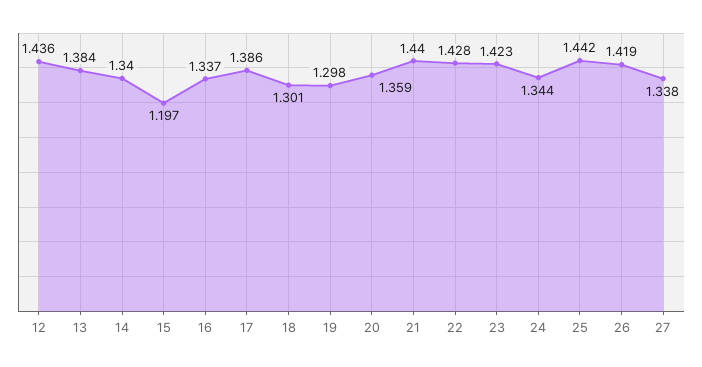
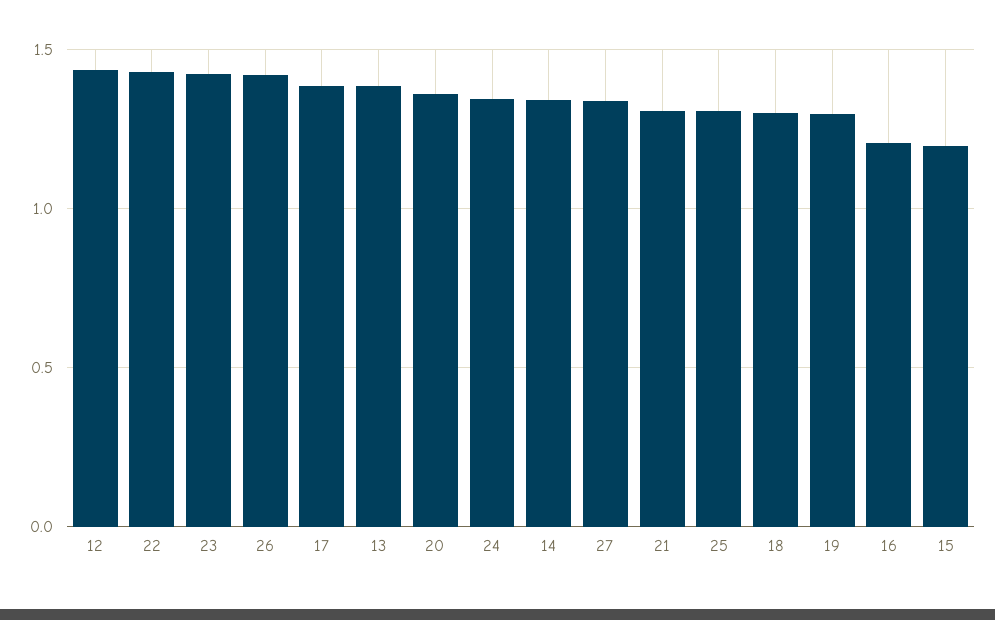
16: 1.337 -> 1.2
21: 1.44 -> 1.3
25: 1.442 -> 1.3

